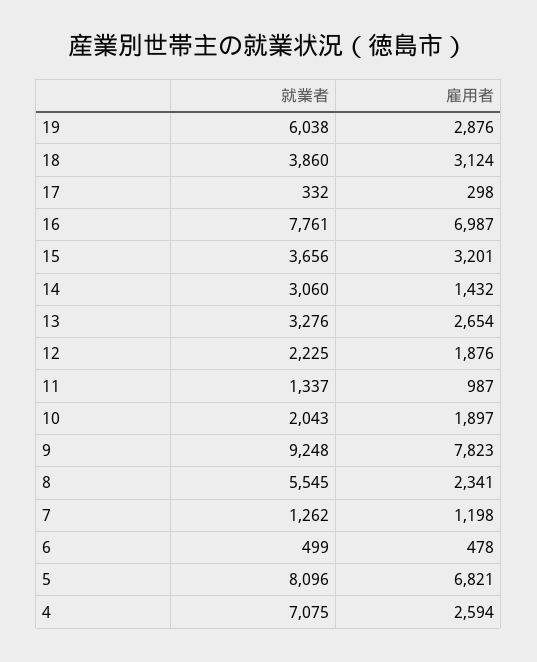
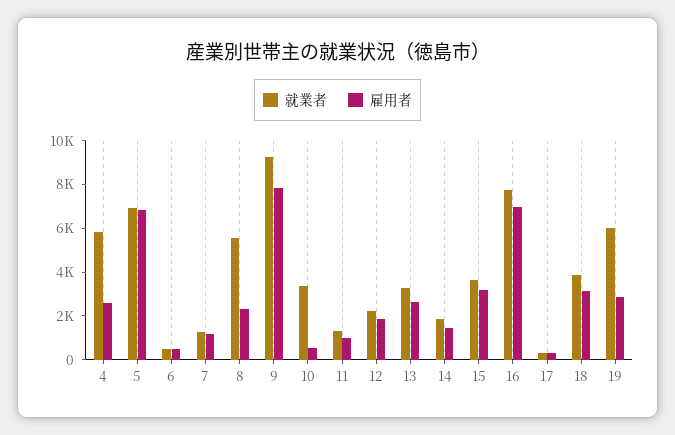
就業者, 14: 3060 -> 2000
就業者, 10: 2043 -> 3500
雇用者, 10: 1897 -> 500
就業者, 5: 8096 -> 7000
就業者, 4: 7075 -> 6000

